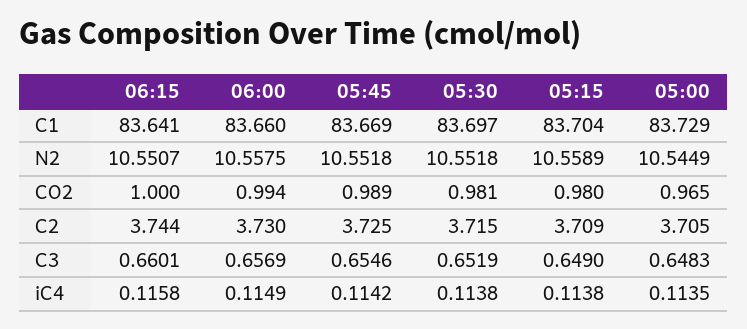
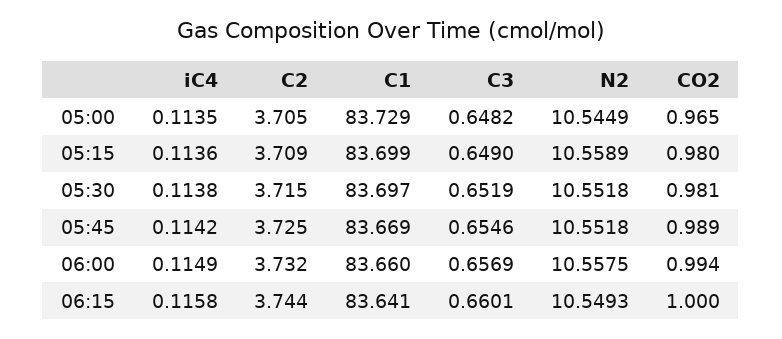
05:15, C1: 83.704 -> 83.699
06:15, N2: 10.5507 -> 10.5493
06:00, C2: 3.73 -> 3.732
05:00, C3: 0.6483 -> 0.6482
05:15, iC4: 0.1138 -> 0.1136

